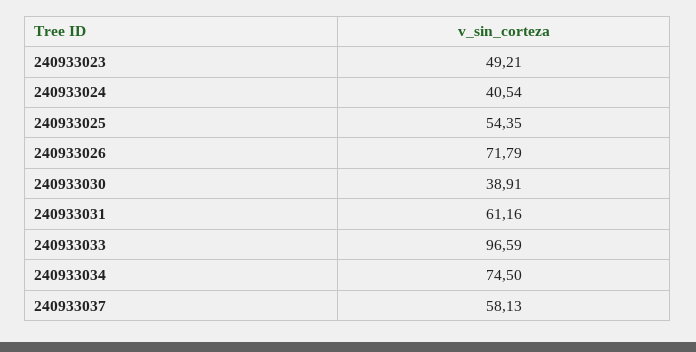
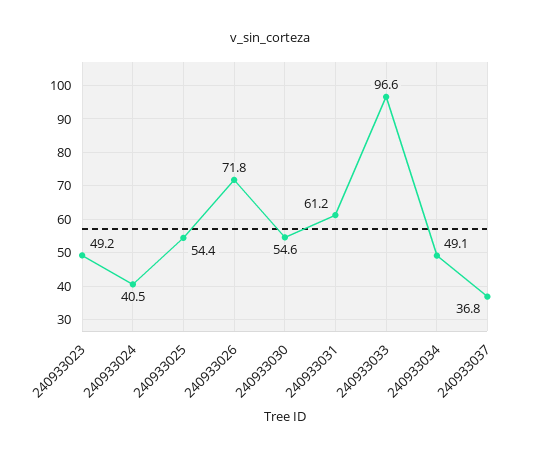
240933030: 38.91 -> 54.6
240933034: 74.5 -> 49.1
240933037: 58.13 -> 36.8

